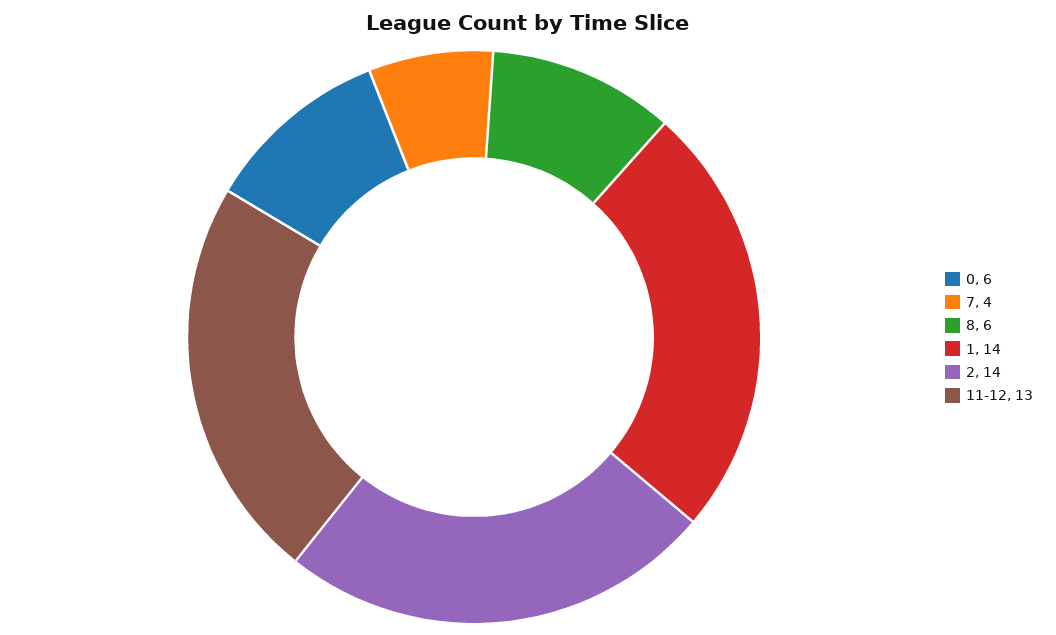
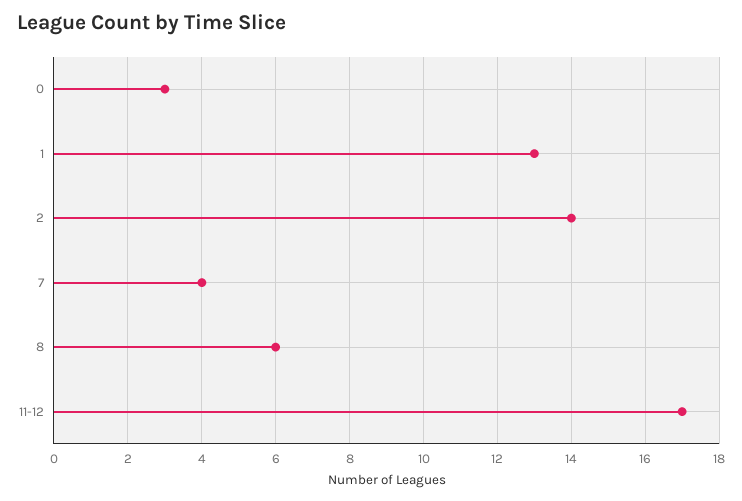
0: 6 -> 3
1: 14 -> 13
11-12: 13 -> 17

